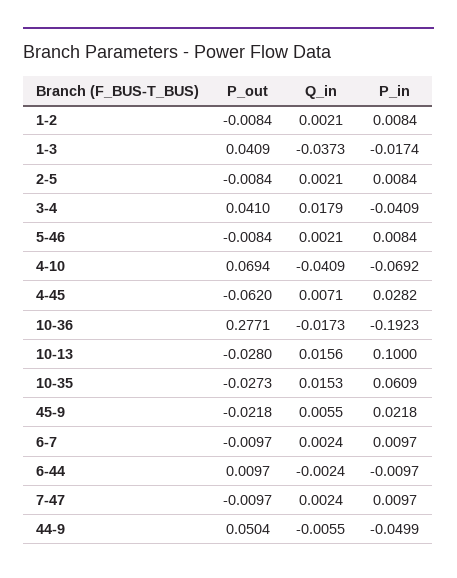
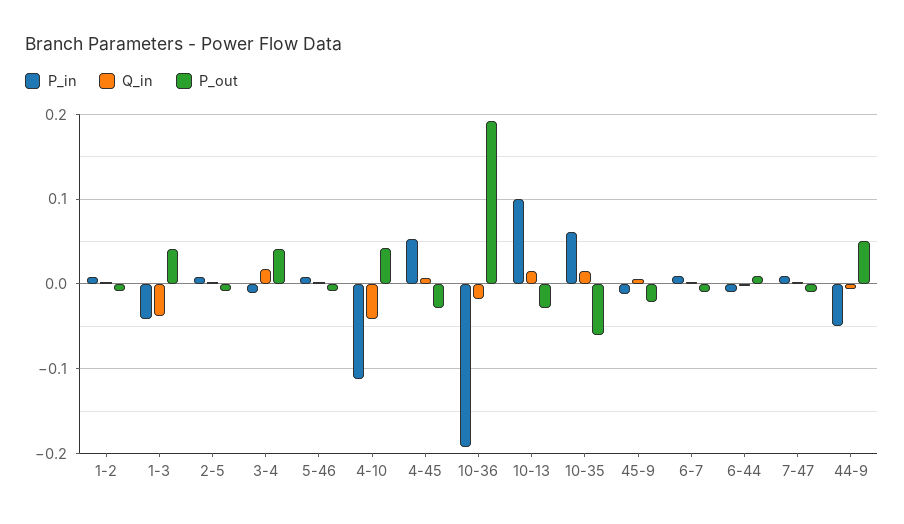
P_in, 1-3: -0.0174 -> -0.04
P_in, 3-4: -0.0409 -> -0.01
P_out, 4-10: 0.0694 -> 0.04
P_in, 4-10: -0.0692 -> -0.11
P_out, 4-45: -0.062 -> -0.03
P_in, 4-45: 0.0282 -> 0.05
P_out, 10-36: 0.2771 -> 0.19
P_out, 10-35: -0.0273 -> -0.06
P_in, 45-9: 0.0218 -> -0.01

